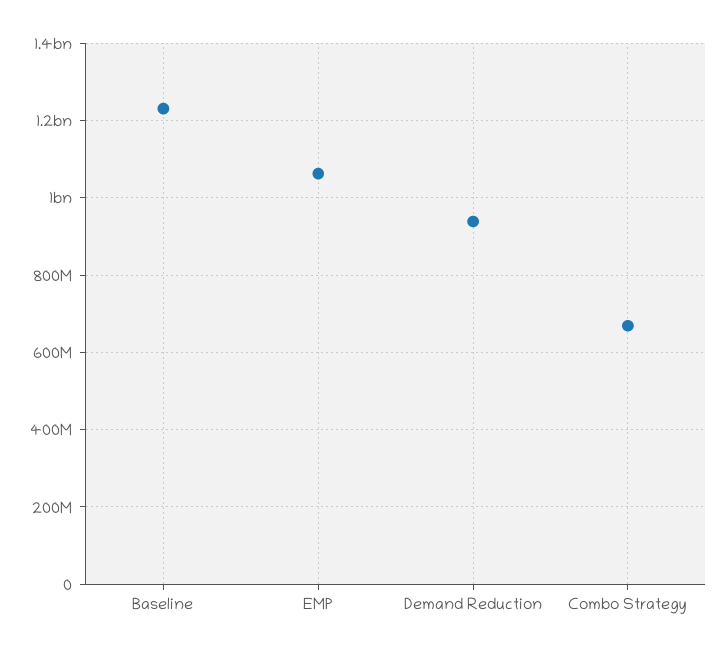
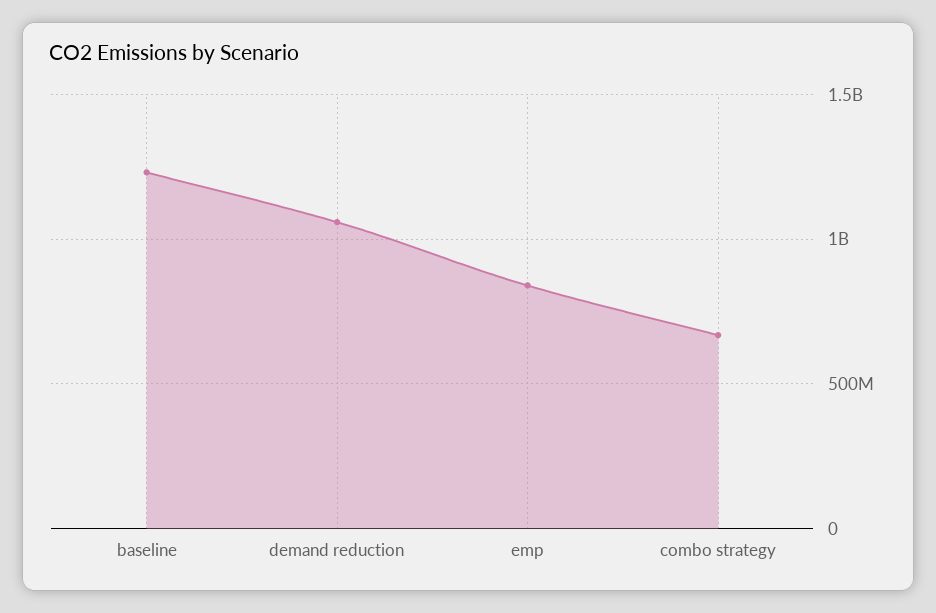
EMP: 1060000000 -> 850000000
Demand Reduction: 940000000 -> 1050000000

